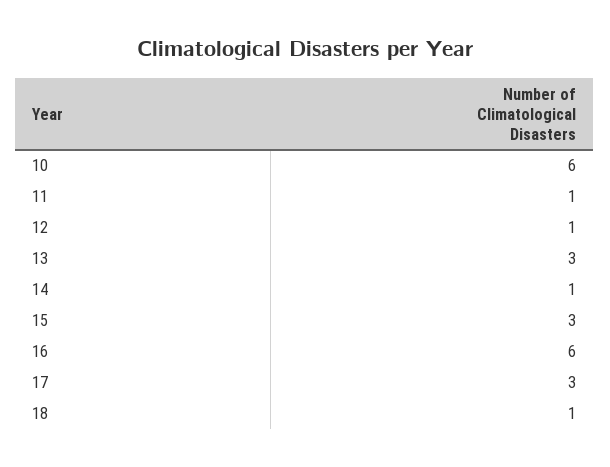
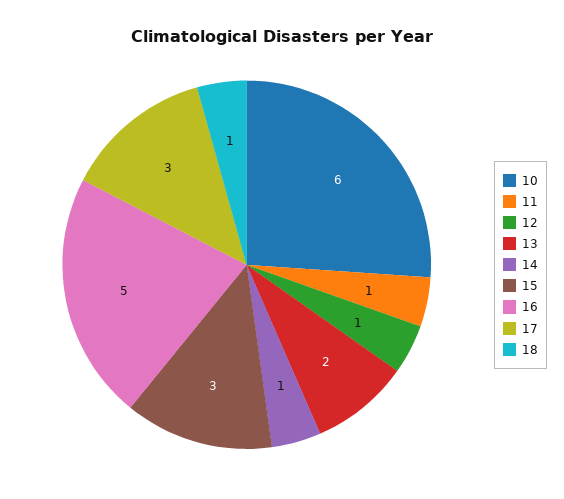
13: 3 -> 2
16: 6 -> 5

